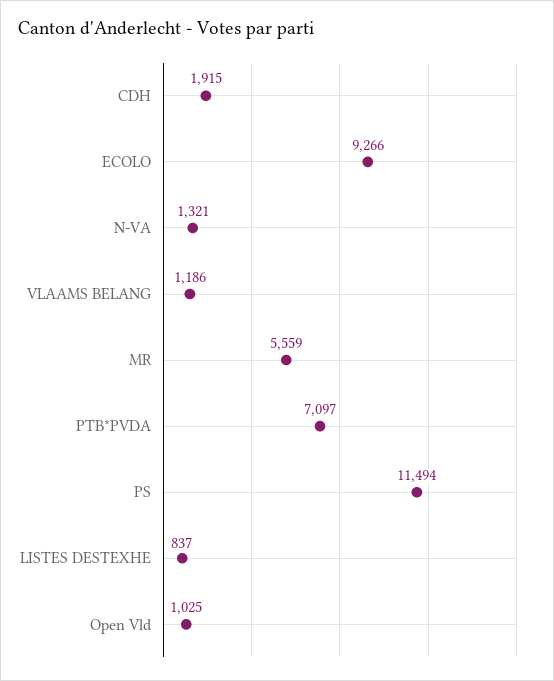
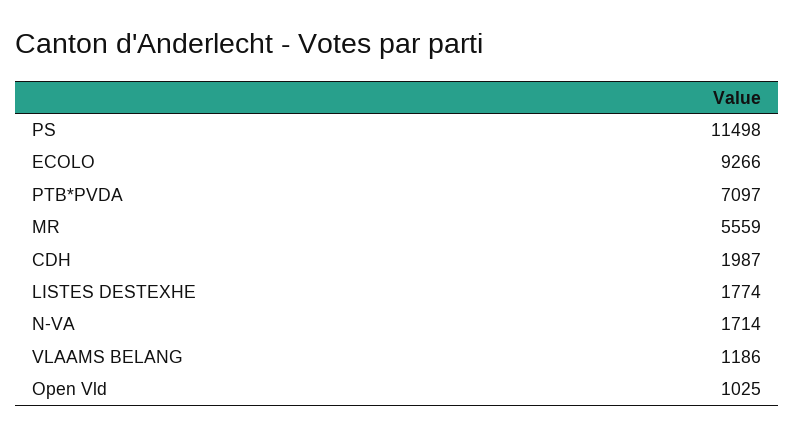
CDH: 1915 -> 1987
N-VA: 1321 -> 1714
PS: 11494 -> 11498
LISTES DESTEXHE: 837 -> 1774

